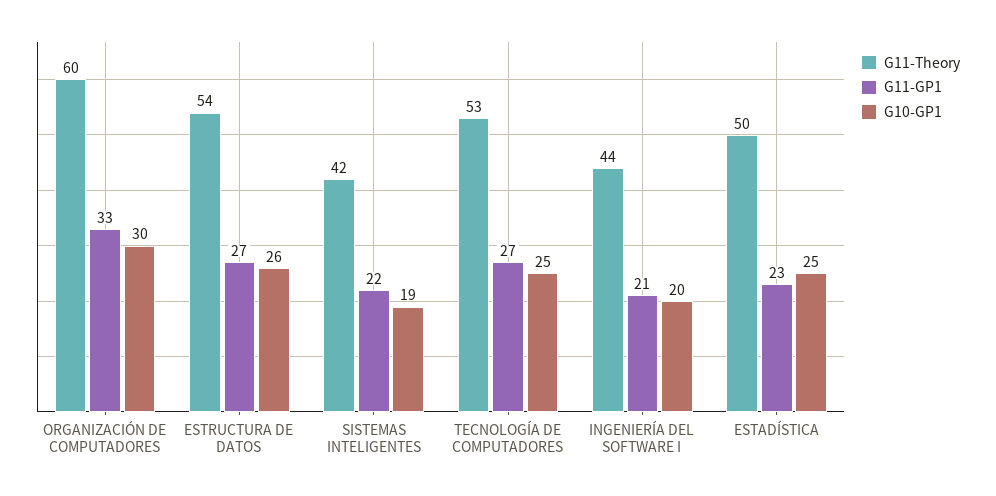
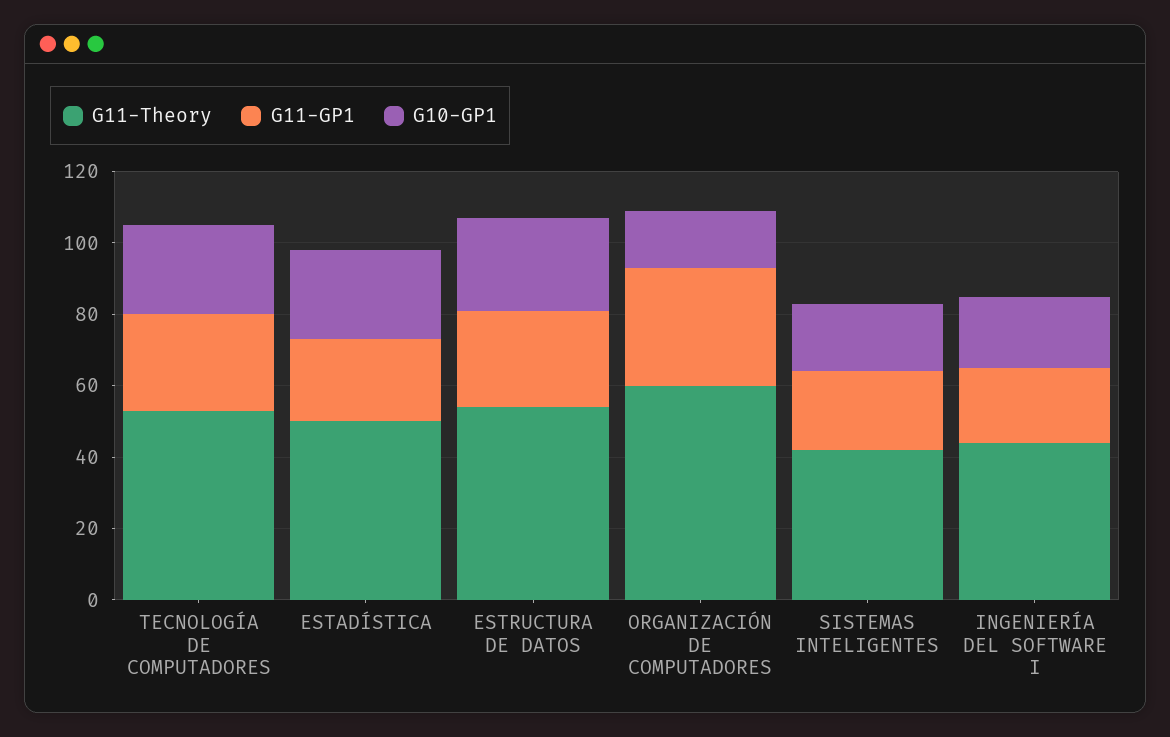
G10-GP1, ORGANIZACIÓN DE COMPUTADORES: 30 -> 15

